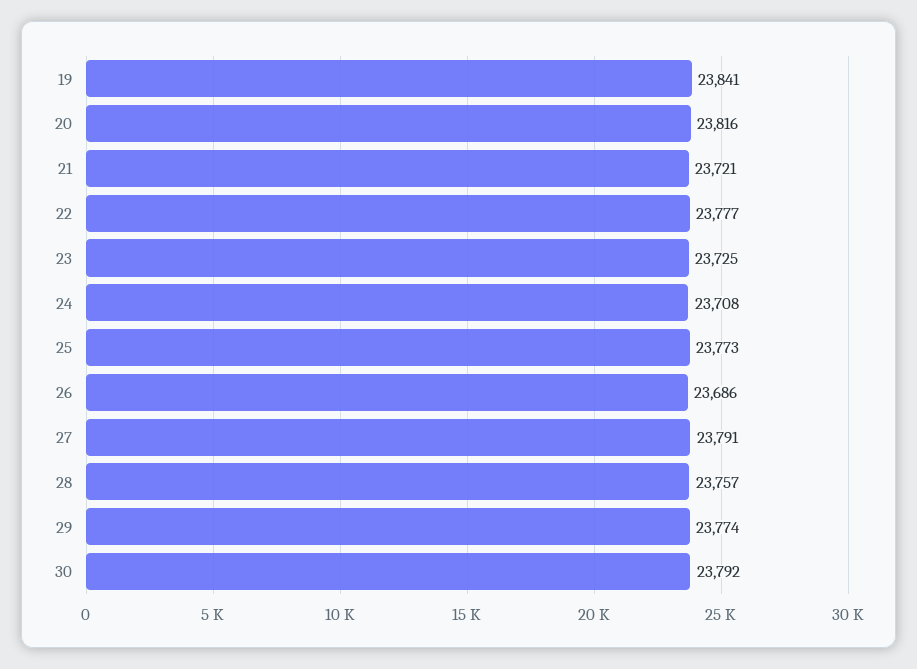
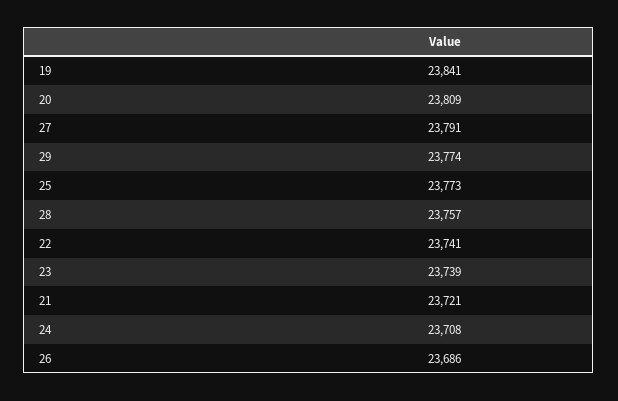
20: 23816 -> 23809
22: 23777 -> 23741
23: 23725 -> 23739
30: 23792 -> none

